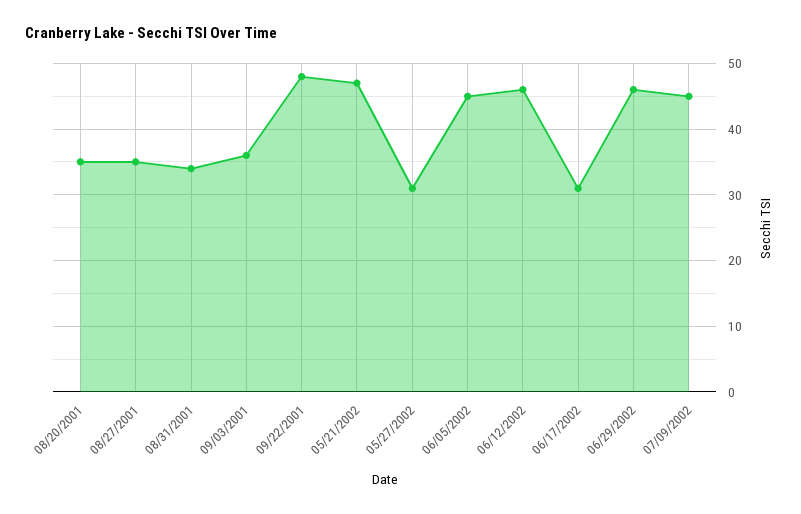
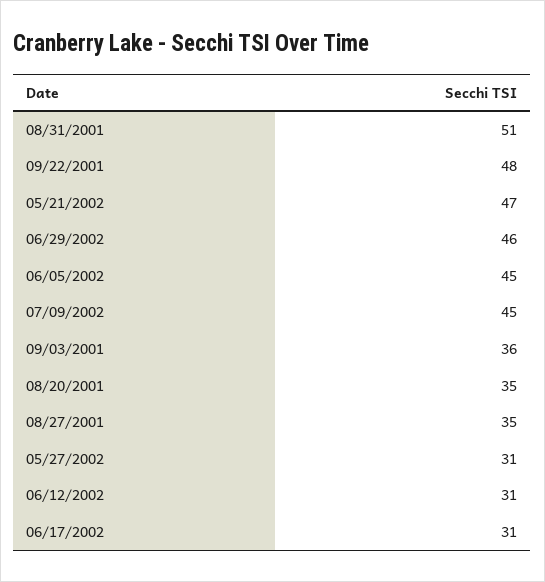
08/31/2001: 34 -> 51
06/12/2002: 46 -> 31

